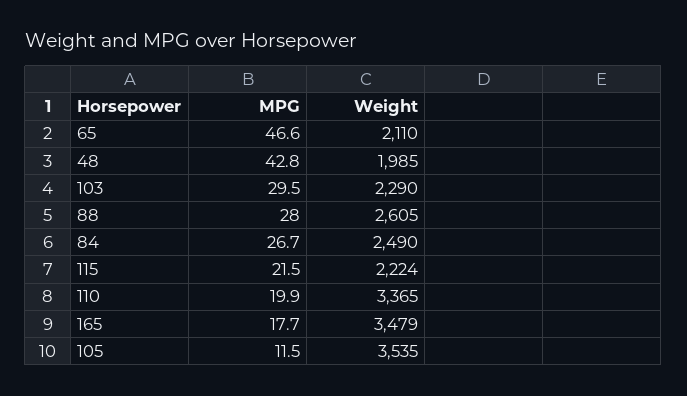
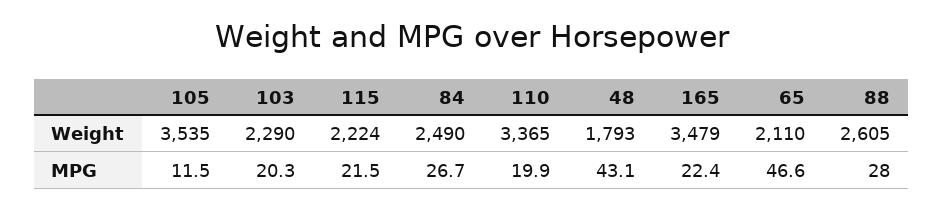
MPG, 48: 42.8 -> 43.1
Weight, 48: 1985 -> 1793
MPG, 103: 29.5 -> 20.3
MPG, 165: 17.7 -> 22.4

